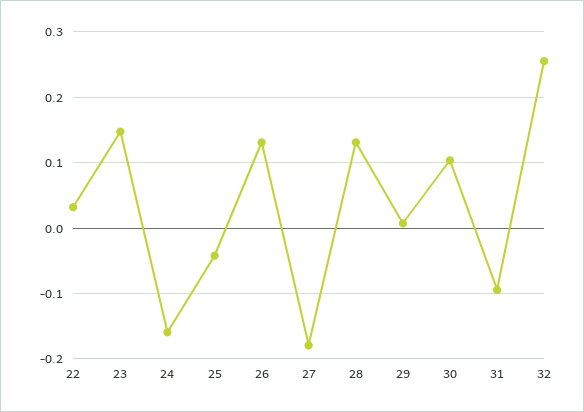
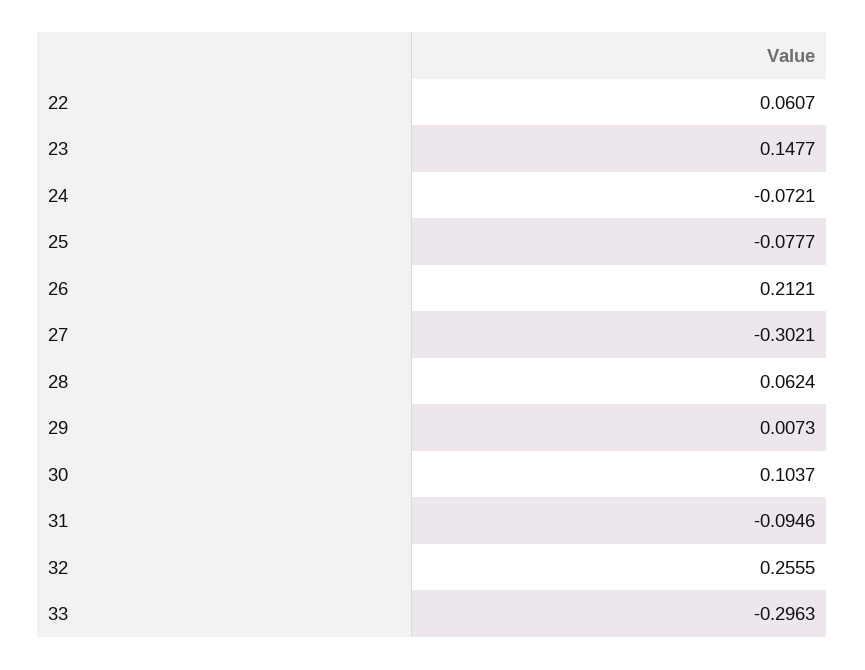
22: 0.03 -> 0.0607
24: -0.16 -> -0.0721
25: -0.04 -> -0.0777
26: 0.13 -> 0.2121
27: -0.18 -> -0.3021
28: 0.13 -> 0.0624
33: none -> -0.2963

